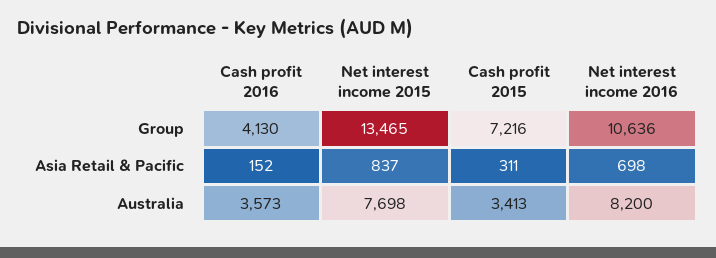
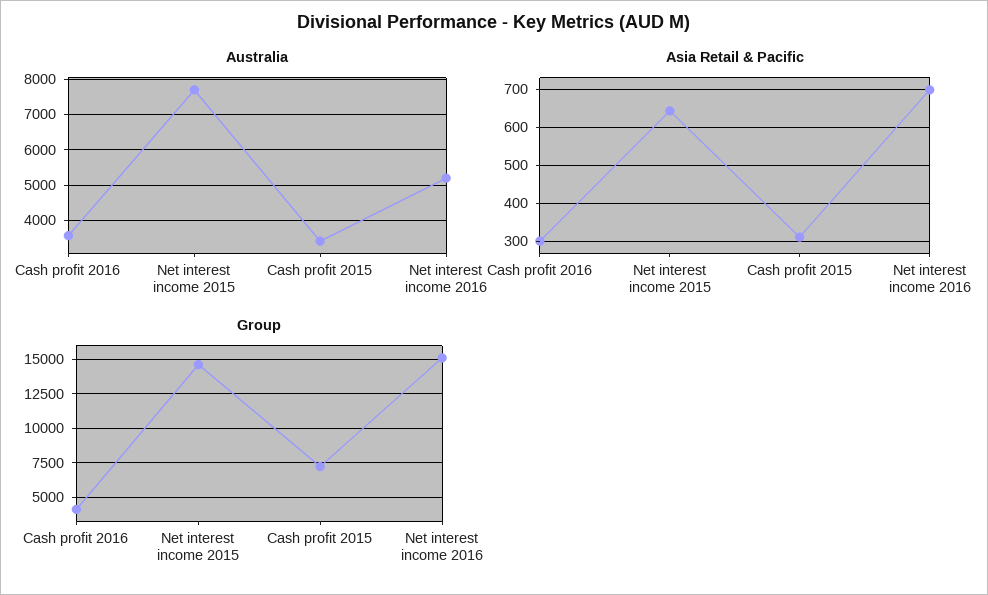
Group, Net interest income 2015: 13465 -> 14500
Group, Net interest income 2016: 10636 -> 15000
Asia Retail & Pacific, Cash profit 2016: 152 -> 300
Asia Retail & Pacific, Net interest income 2015: 837 -> 640
Australia, Net interest income 2016: 8200 -> 5200

